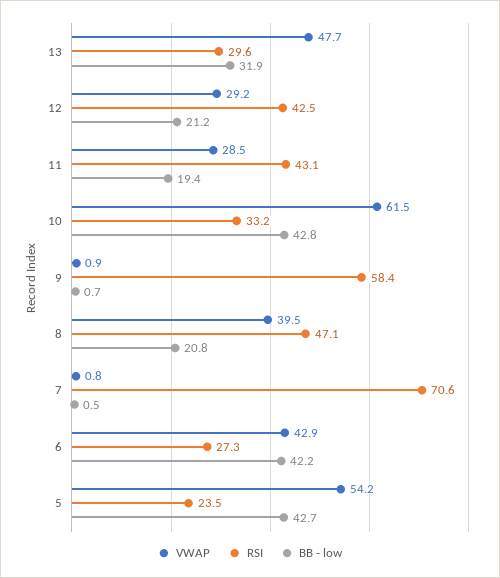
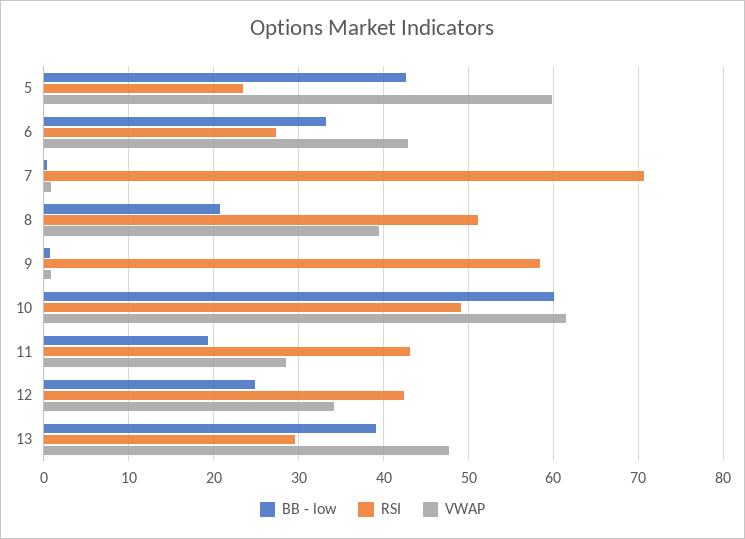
BB - low, 13: 31.9 -> 39
VWAP, 12: 29.2 -> 34
BB - low, 12: 21.2 -> 25
RSI, 10: 33.2 -> 49
BB - low, 10: 42.8 -> 60
RSI, 8: 47.1 -> 51
BB - low, 6: 42.2 -> 33
VWAP, 5: 54.2 -> 60

